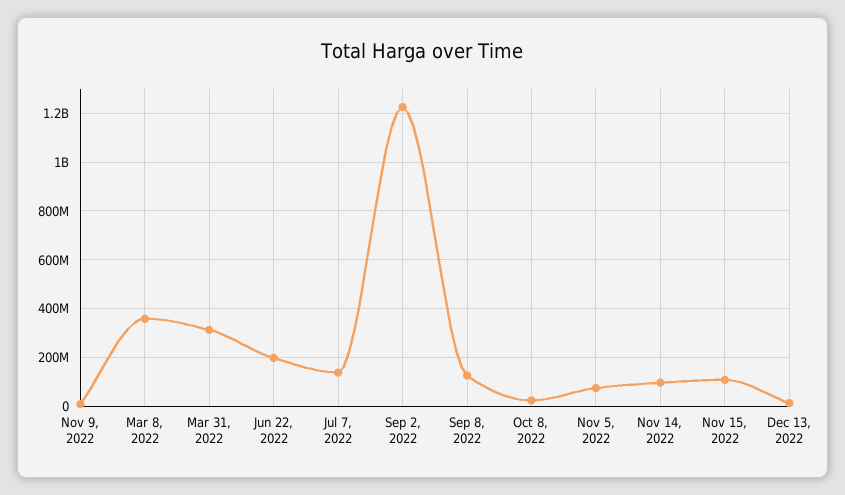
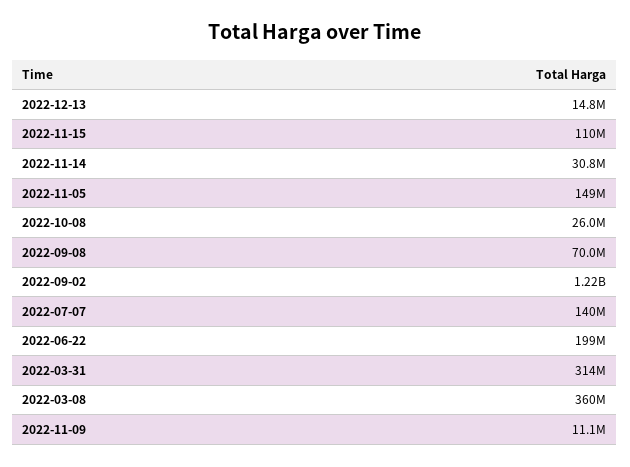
Sep 8, 2022: 125000000 -> 70000000
Nov 5, 2022: 75000000 -> 149000000
Nov 14, 2022: 100000000 -> 30800000

